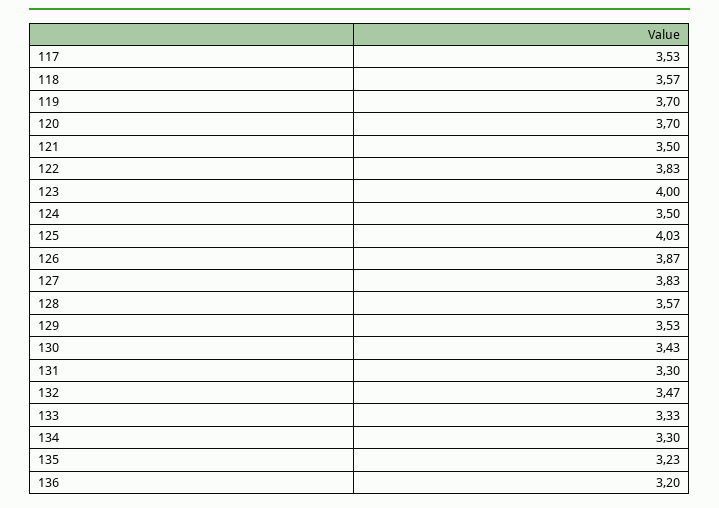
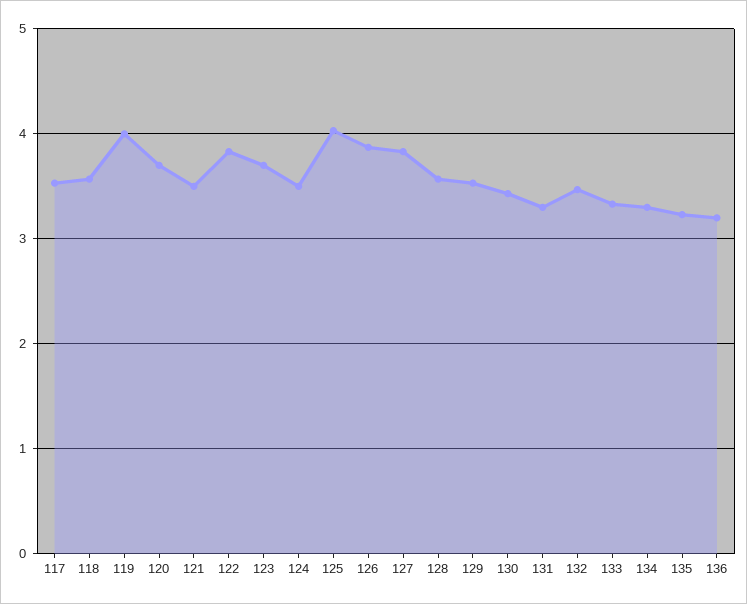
119: 3.7 -> 4
123: 4 -> 3.7

